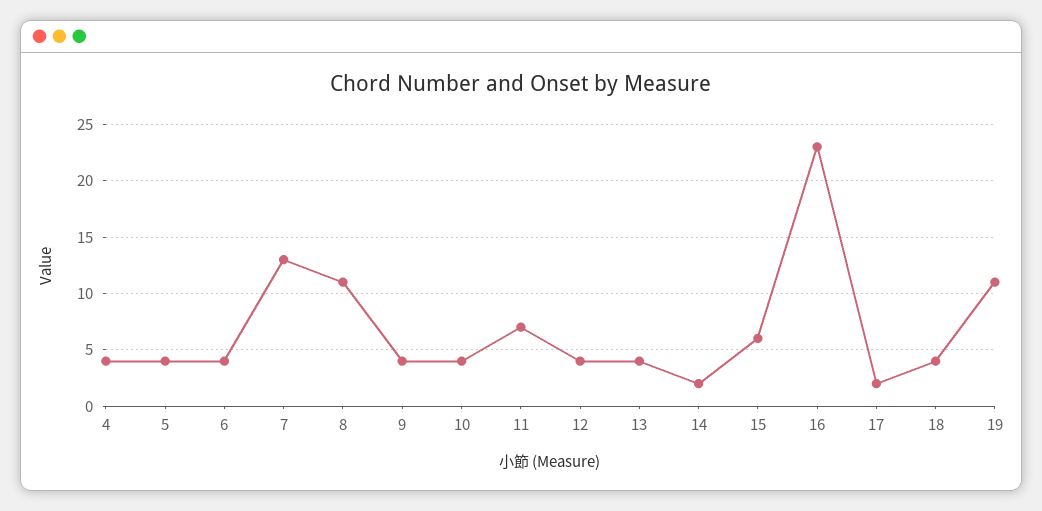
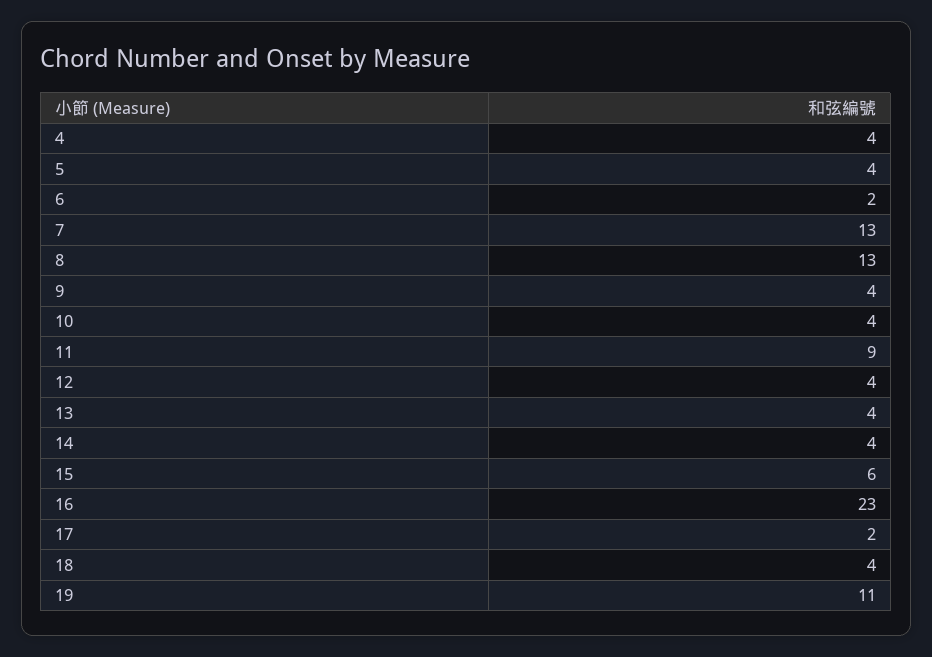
6: 4 -> 2
8: 11 -> 13
11: 7 -> 9
14: 2 -> 4

